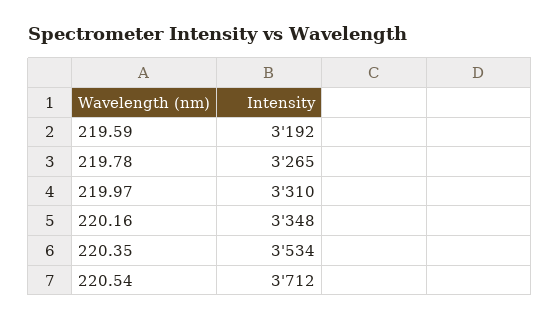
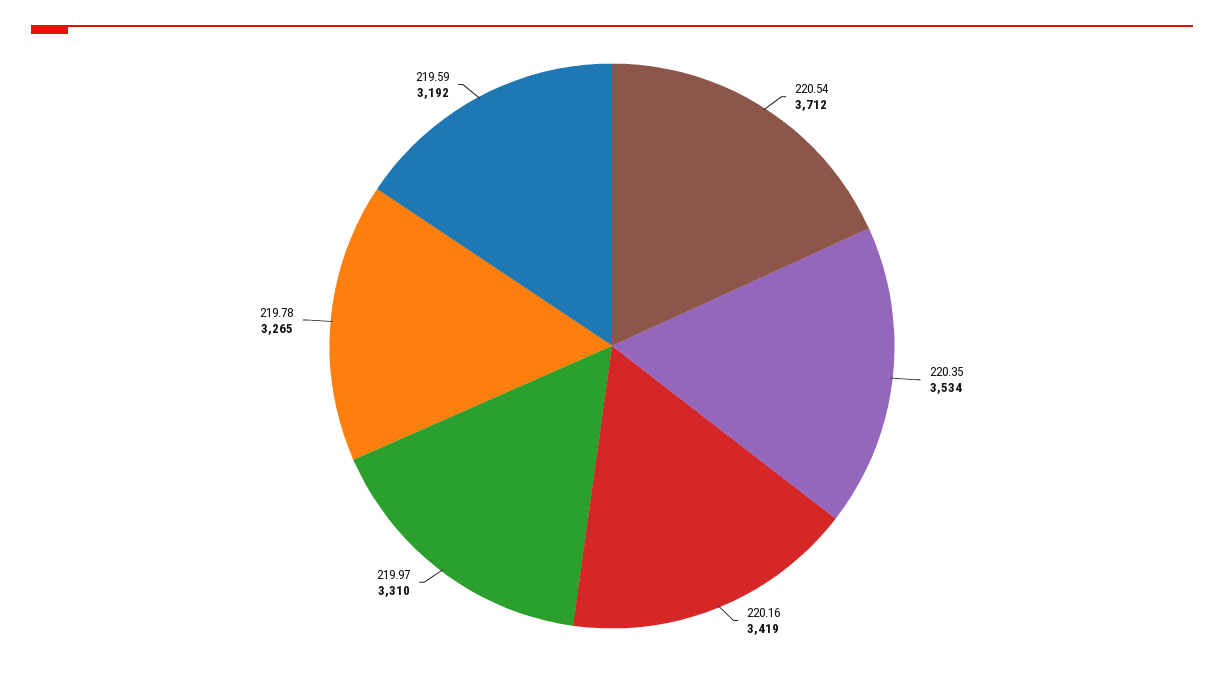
220.16: 3348 -> 3419

